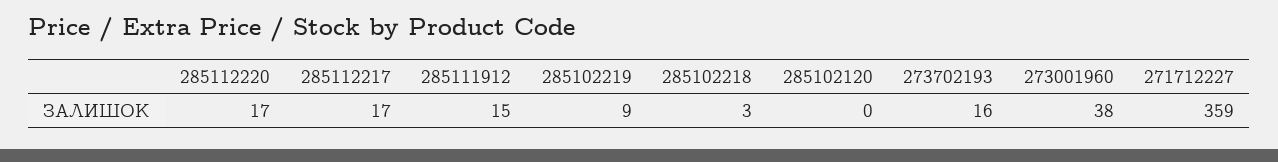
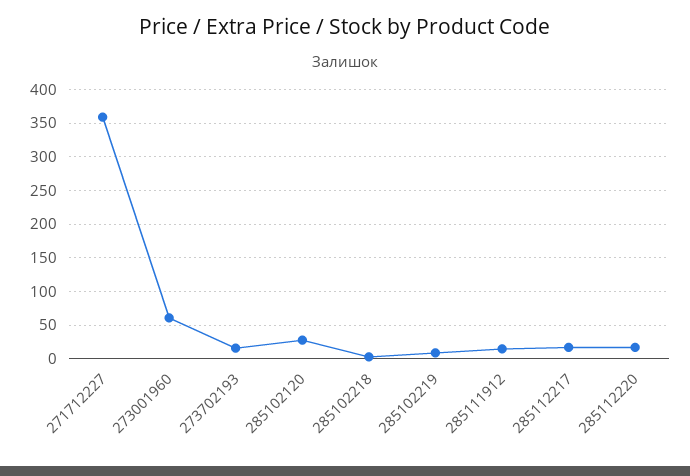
285102120: 0 -> 30
273001960: 38 -> 60

